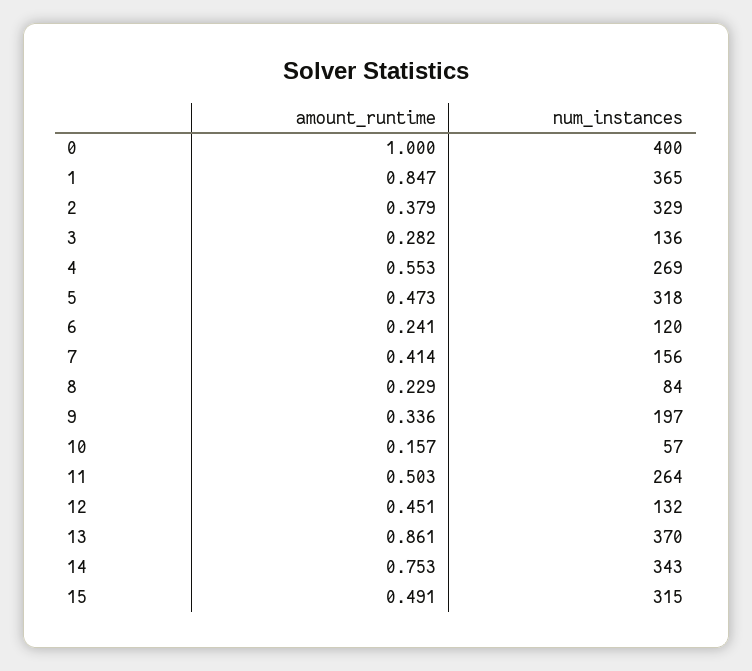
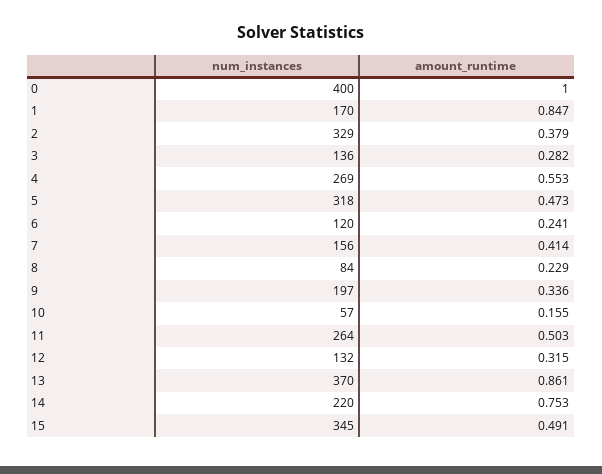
num_instances, 1: 365 -> 170
amount_runtime, 10: 0.157 -> 0.155
amount_runtime, 12: 0.451 -> 0.315
num_instances, 14: 343 -> 220
num_instances, 15: 315 -> 345

